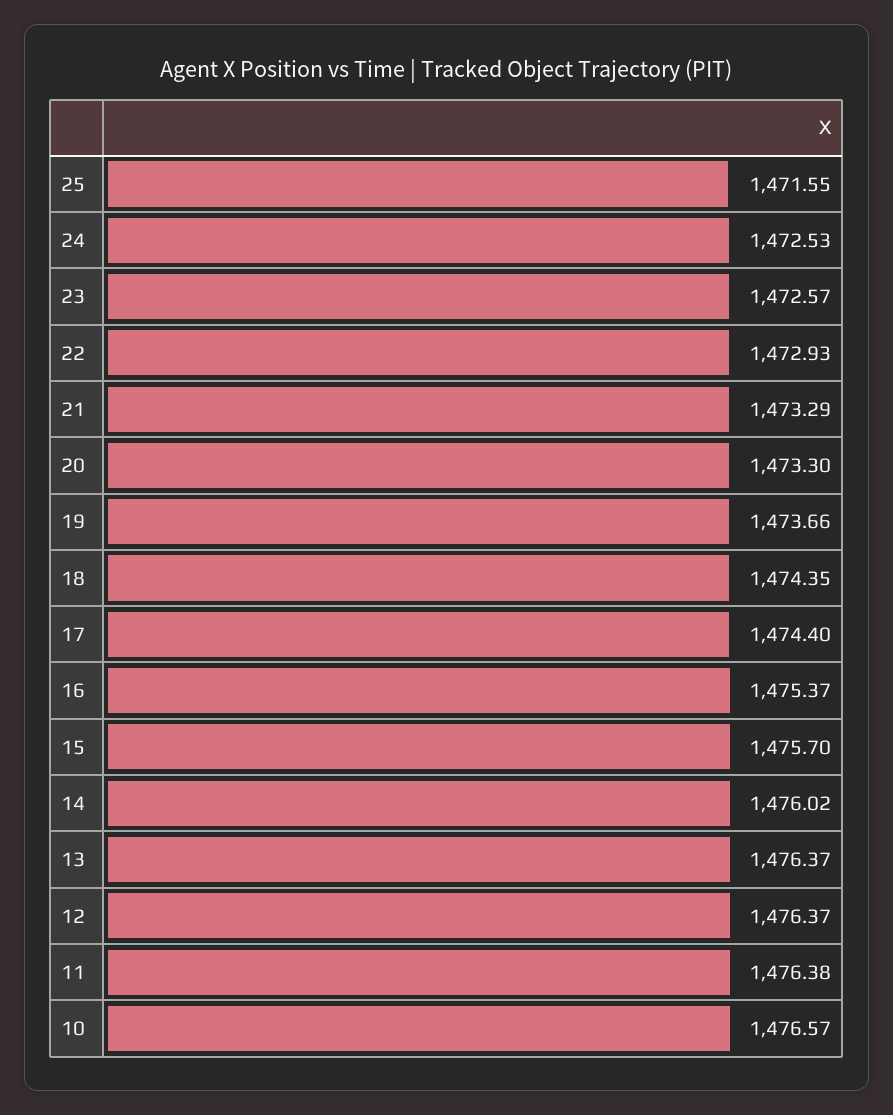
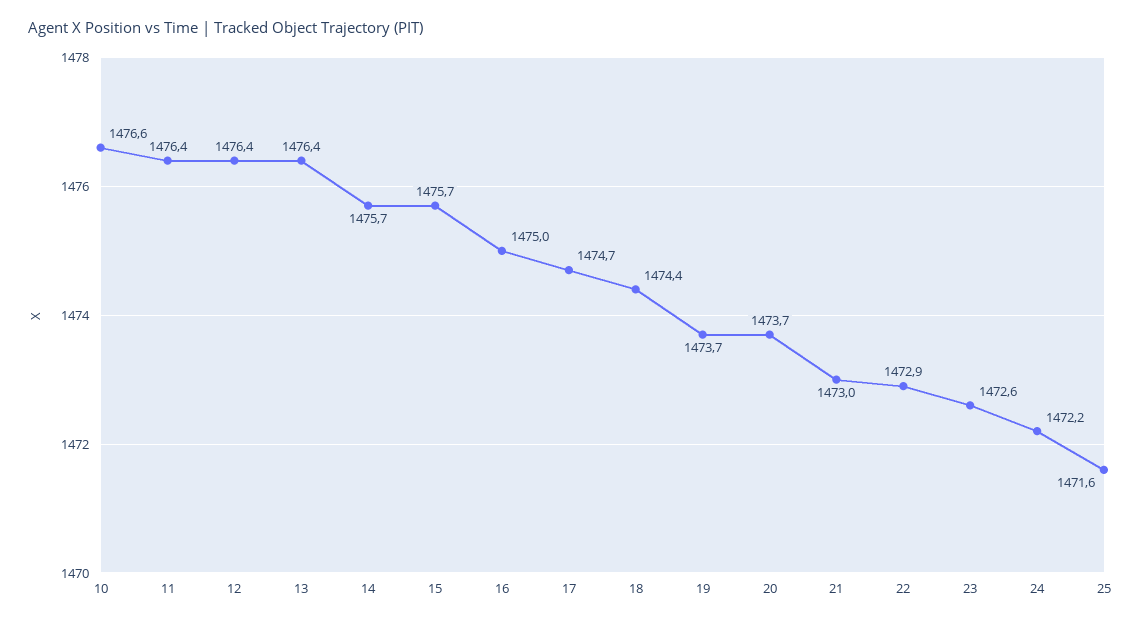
24: 1472.53 -> 1472.2
21: 1473.29 -> 1473
20: 1473.3 -> 1473.7
17: 1474.4 -> 1474.7
16: 1475.37 -> 1475
14: 1476.02 -> 1475.7

